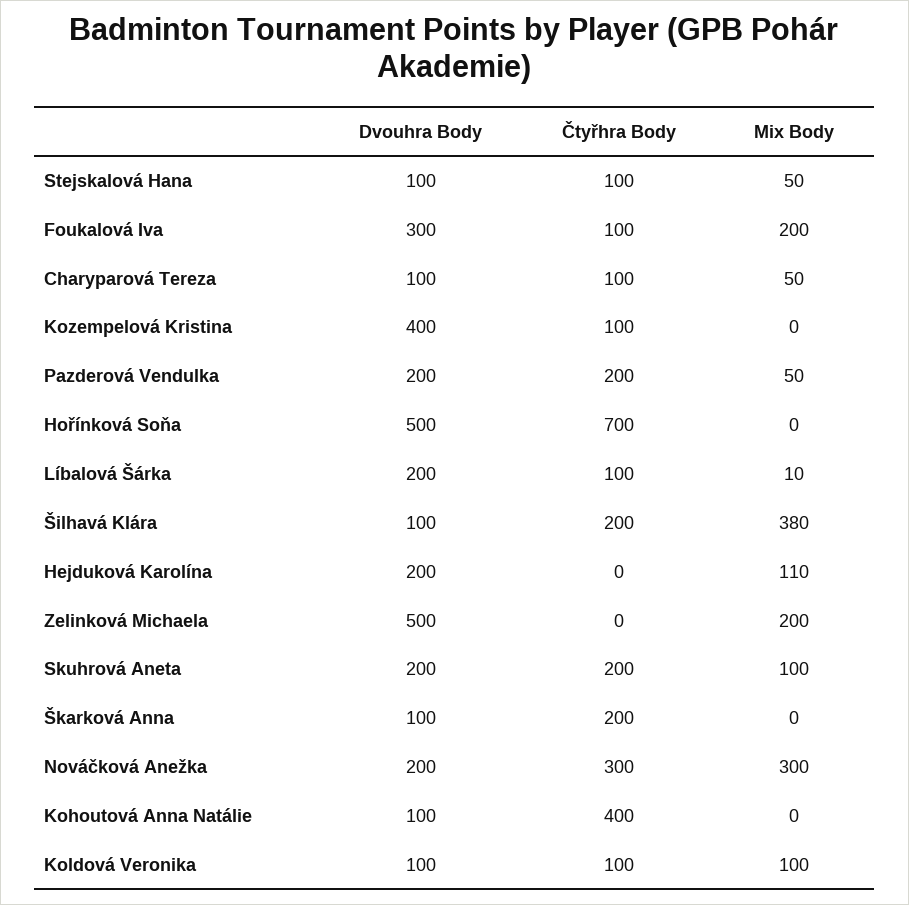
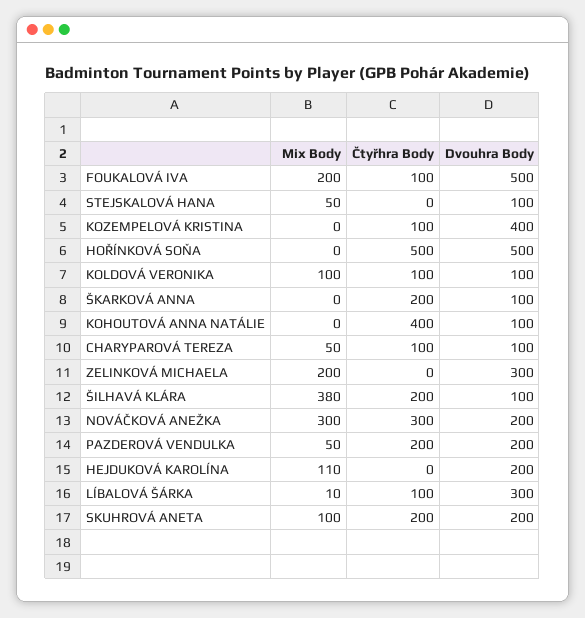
Čtyřhra Body, Stejskalová Hana: 100 -> 0
Dvouhra Body, Foukalová Iva: 300 -> 500
Čtyřhra Body, Hořínková Soňa: 700 -> 500
Dvouhra Body, Líbalová Šárka: 200 -> 300
Dvouhra Body, Zelinková Michaela: 500 -> 300

